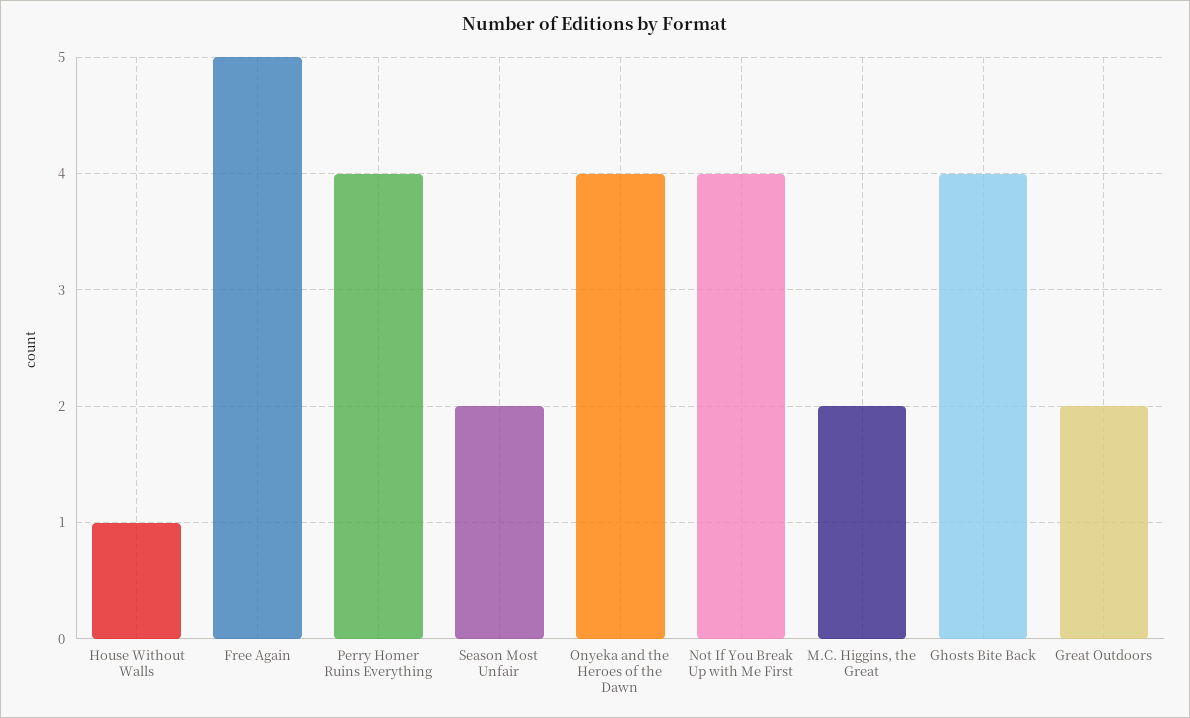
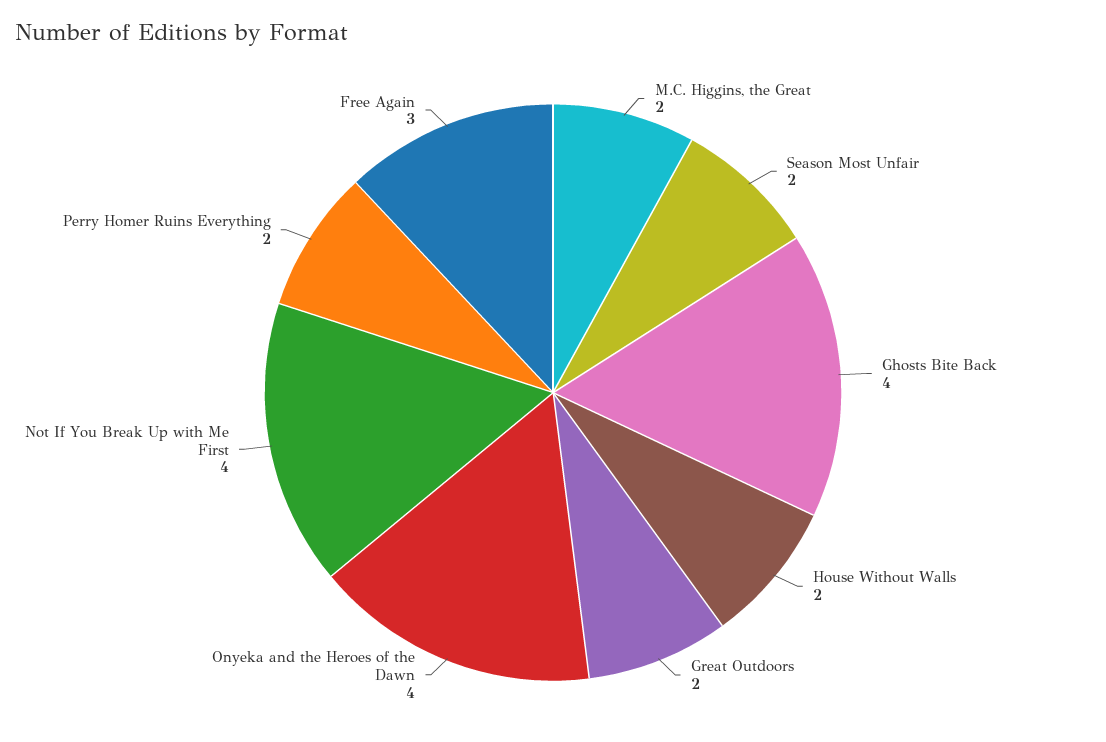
House Without Walls: 1 -> 2
Free Again: 5 -> 3
Perry Homer Ruins Everything: 4 -> 2

